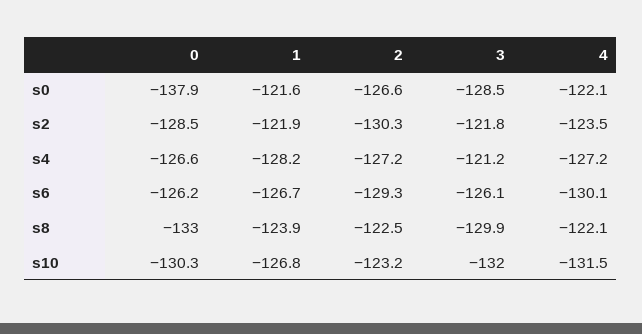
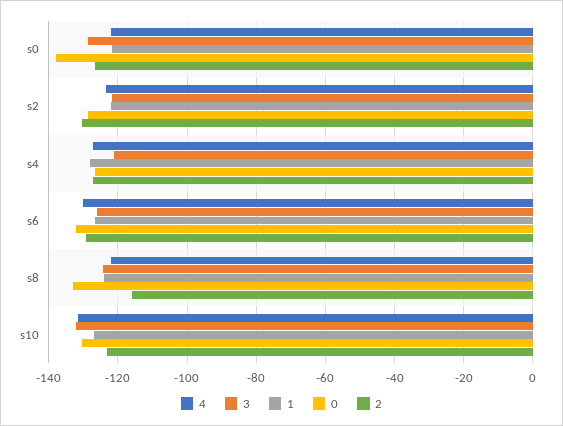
0, s6: -126.2 -> -132
2, s8: -122.5 -> -116
3, s8: -129.9 -> -124

